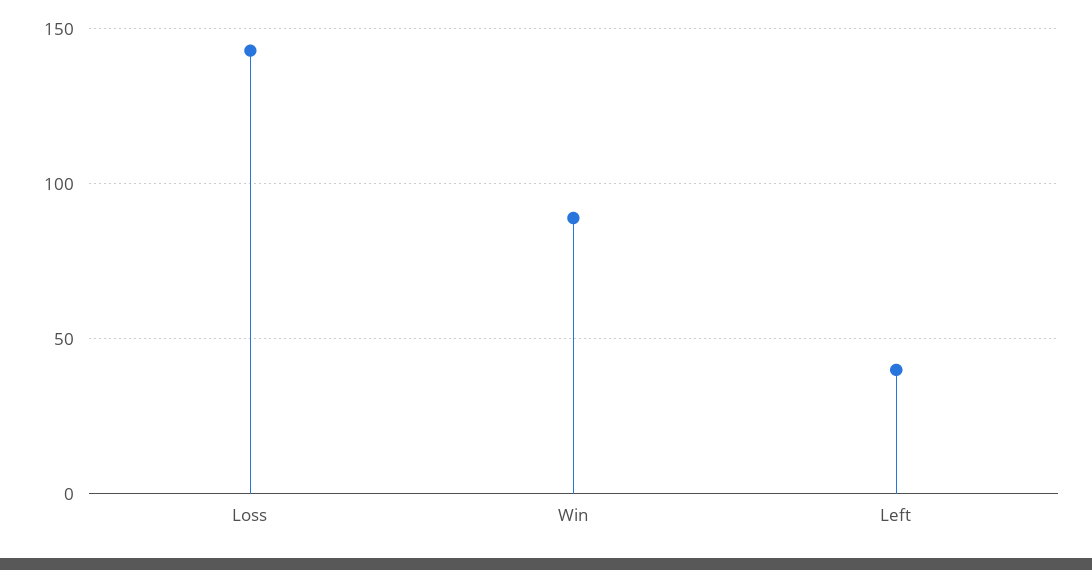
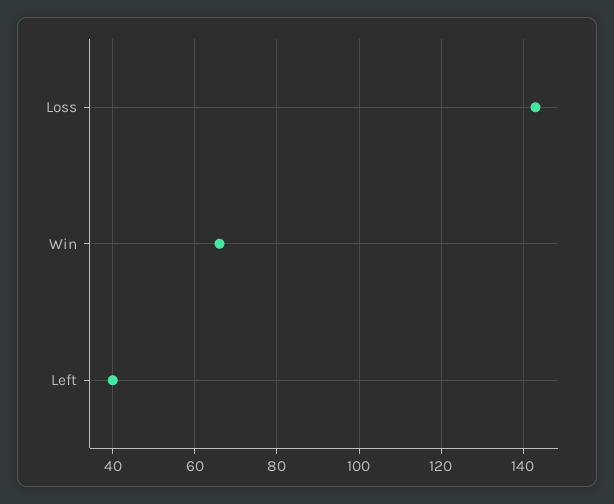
Win: 90 -> 65

